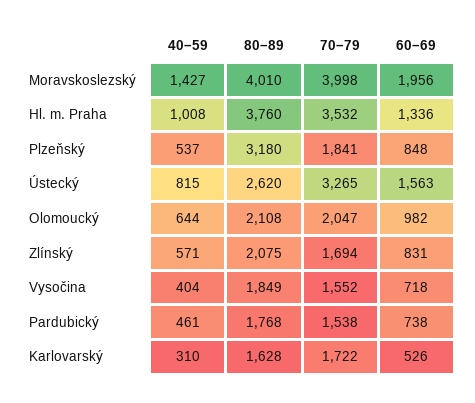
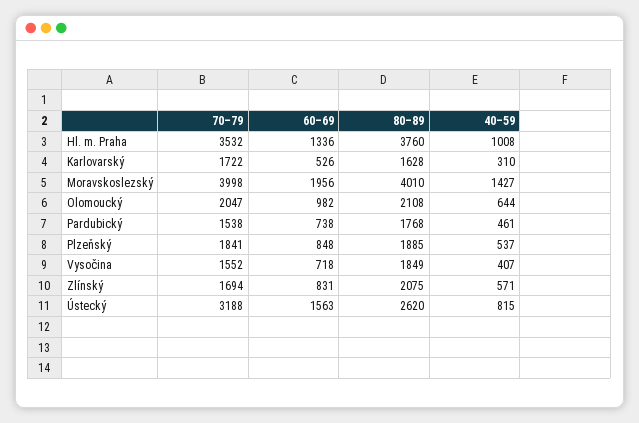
80–89, Plzeňský: 3180 -> 1885
70–79, Ústecký: 3265 -> 3188
40–59, Vysočina: 404 -> 407

